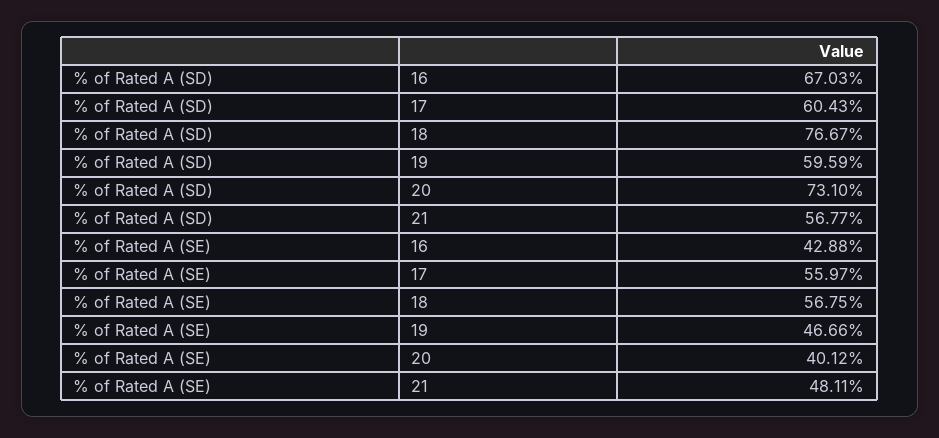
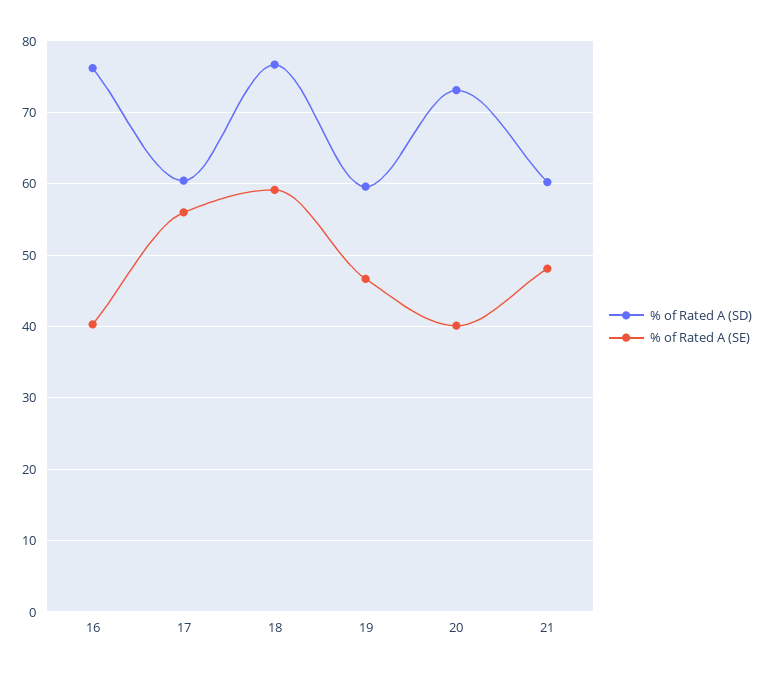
% of Rated A (SD), 16: 67.03 -> 76
% of Rated A (SD), 21: 56.77 -> 60
% of Rated A (SE), 16: 42.88 -> 40
% of Rated A (SE), 18: 56.75 -> 59

